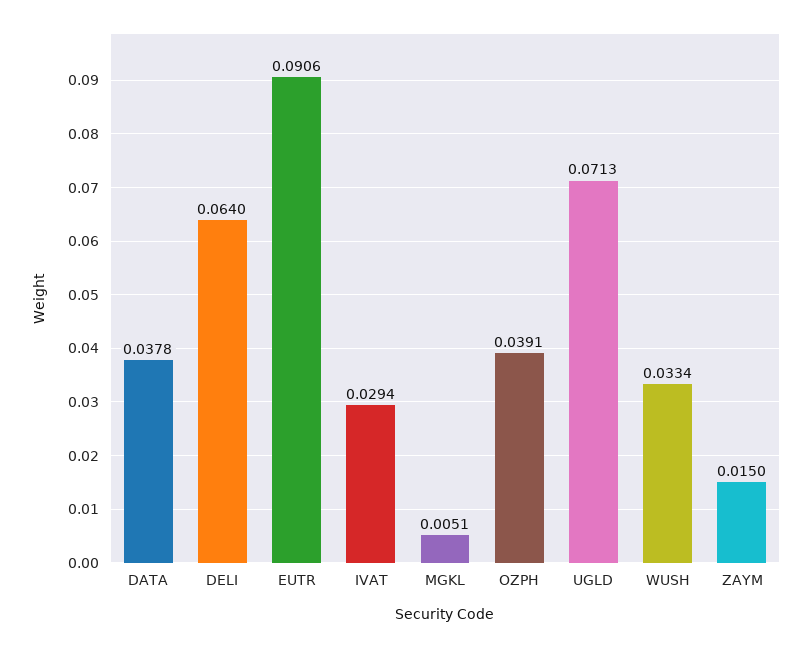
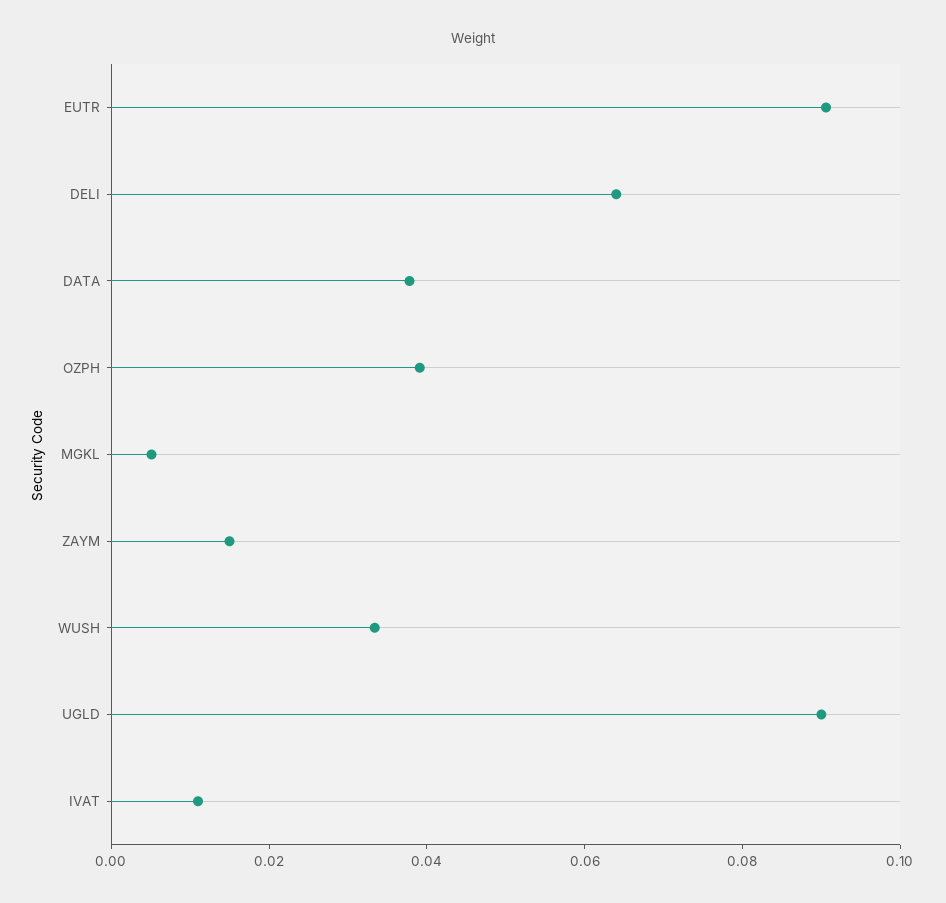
IVAT: 0.0294 -> 0.01
UGLD: 0.0713 -> 0.09

